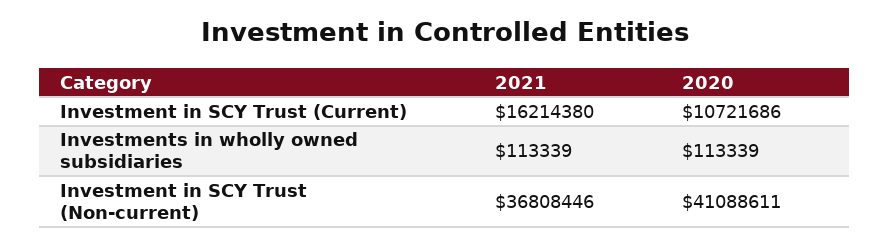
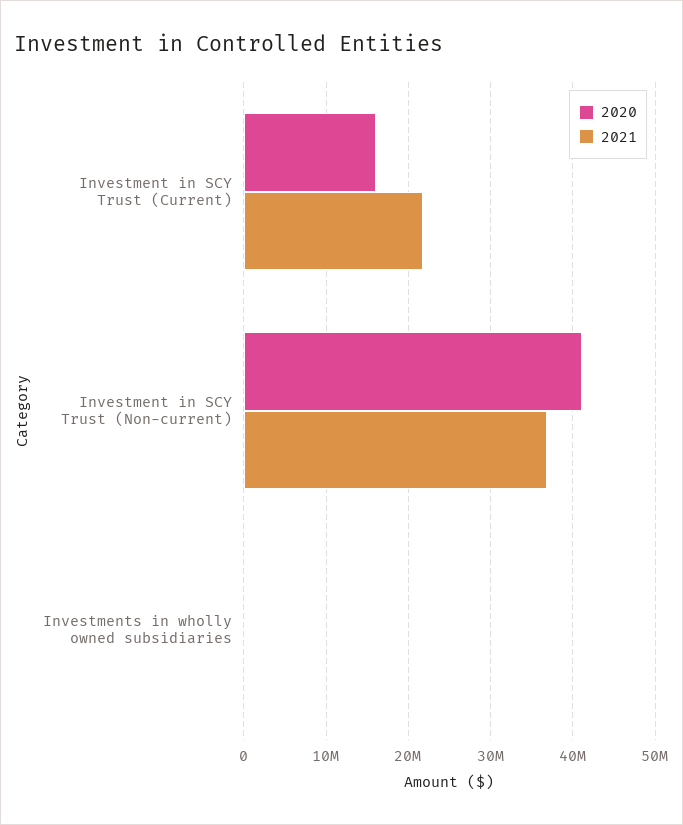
2021, Investment in SCY Trust (Current): 16214380 -> 22000000
2020, Investment in SCY Trust (Current): 10721686 -> 16000000

